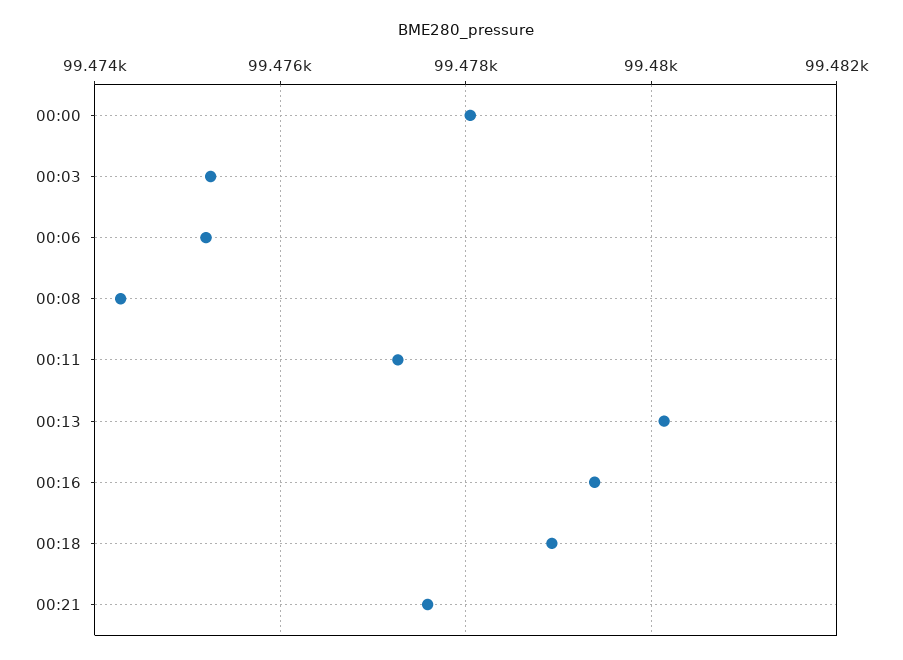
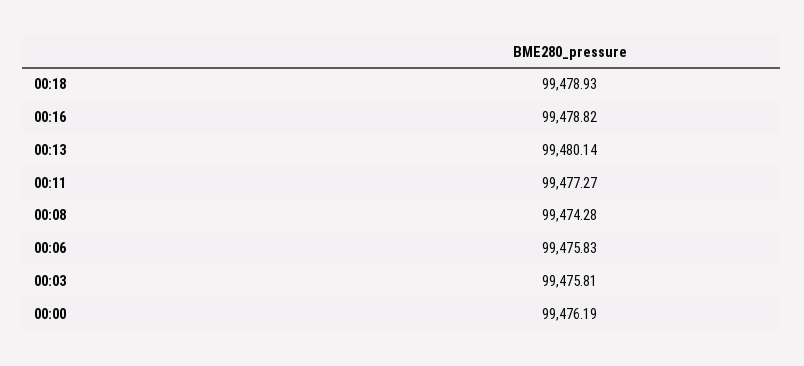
00:00: 99478 -> 99476.19
00:03: 99475.2 -> 99475.81
00:06: 99475.2 -> 99475.83
00:16: 99479.4 -> 99478.82
00:21: 99477.6 -> none

